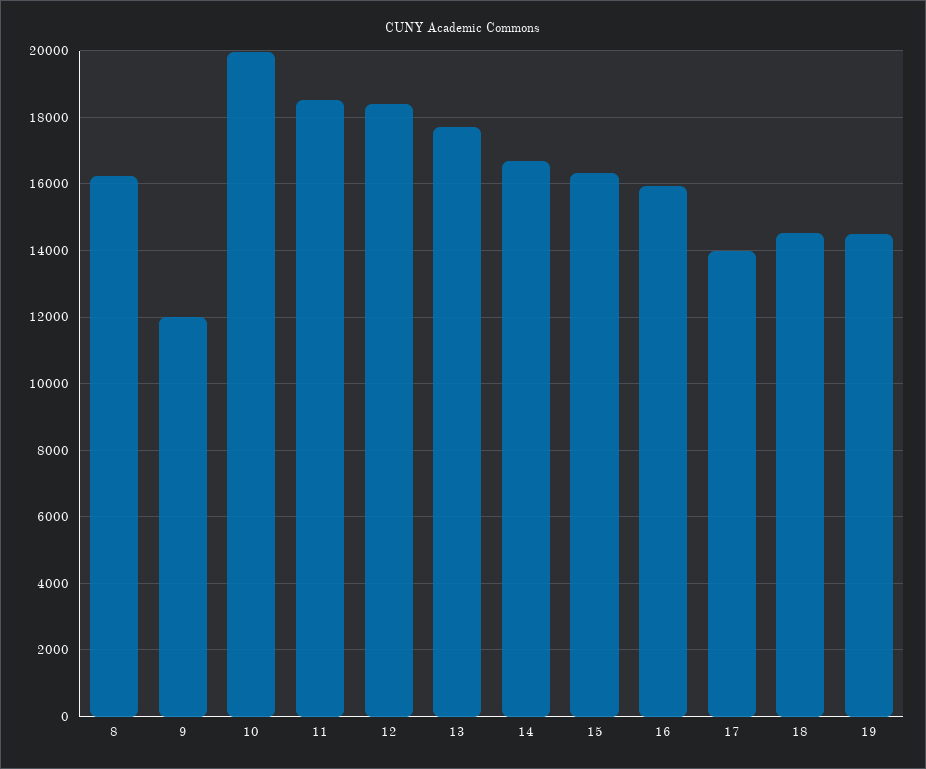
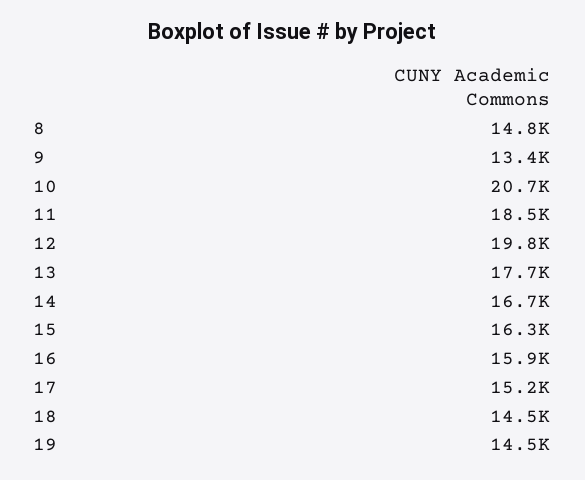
8: 16200 -> 14800
9: 12000 -> 13400
10: 20000 -> 20700
12: 18400 -> 19800
17: 14000 -> 15200

